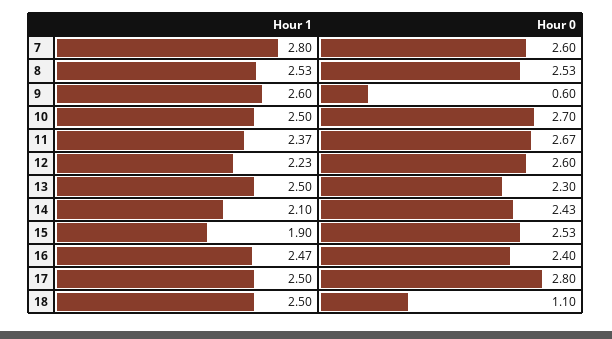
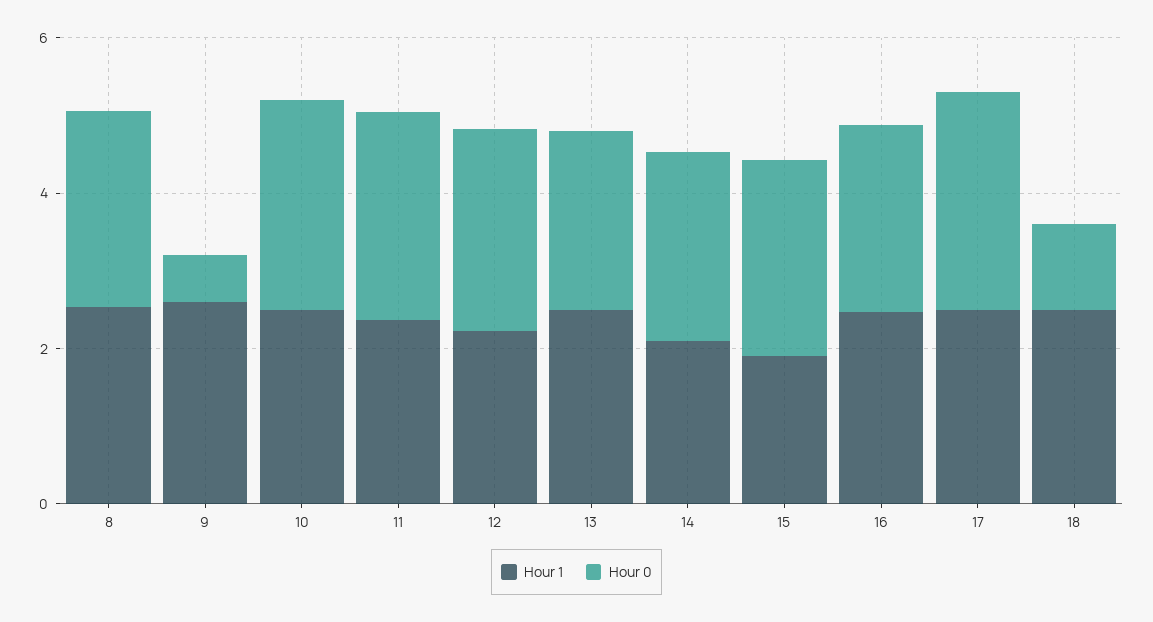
Hour 1, 7: 2.8 -> none
Hour 0, 7: 2.6 -> none

